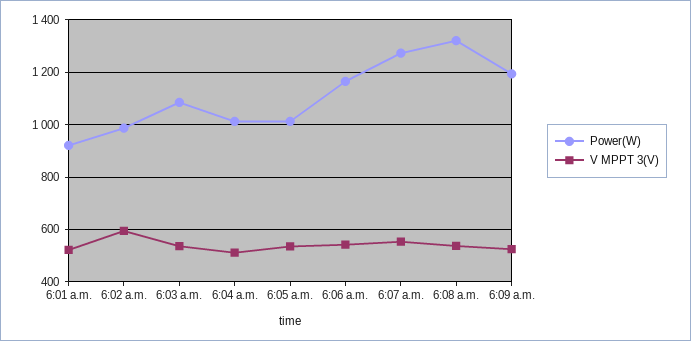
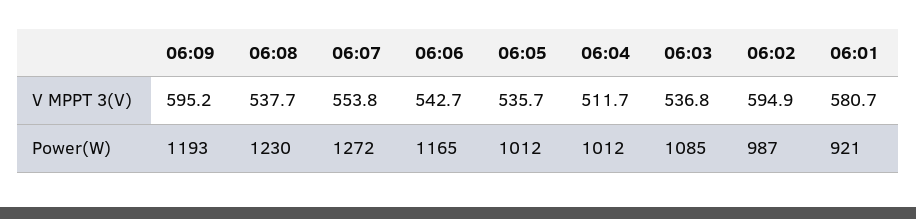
V MPPT 3(V), 6:01 a.m.: 525 -> 580.7
Power(W), 6:08 a.m.: 1325 -> 1230
V MPPT 3(V), 6:09 a.m.: 525 -> 595.2

